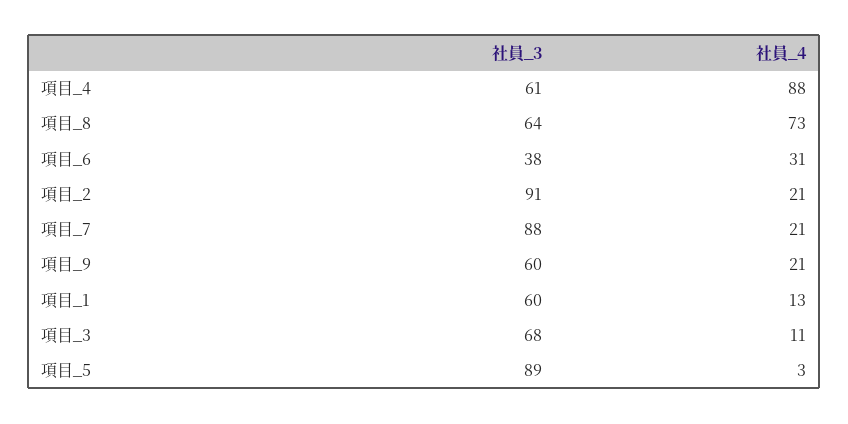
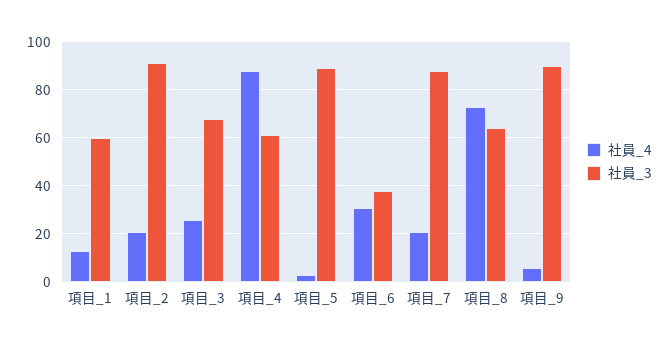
社員_3, 項目_9: 60 -> 90
社員_4, 項目_9: 21 -> 5
社員_4, 項目_3: 11 -> 25

